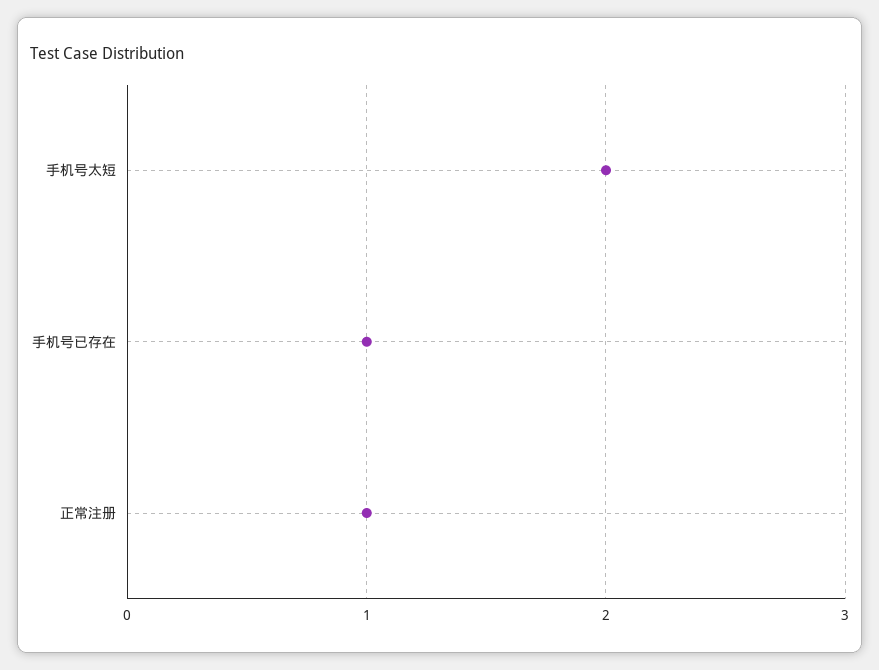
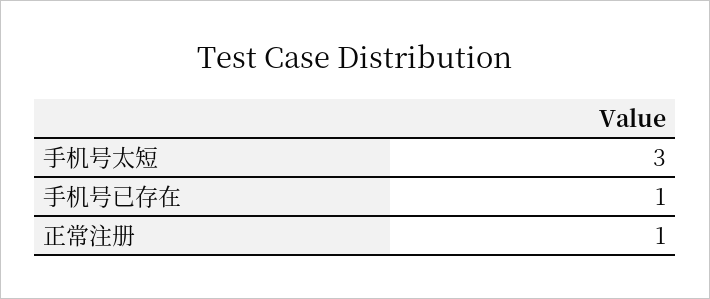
手机号太短: 2 -> 3

